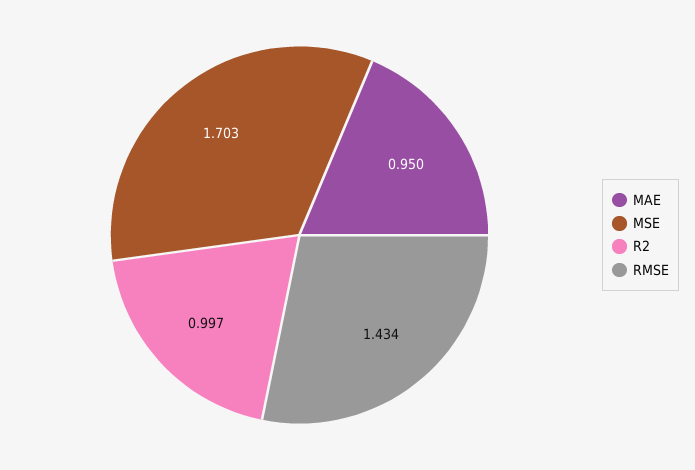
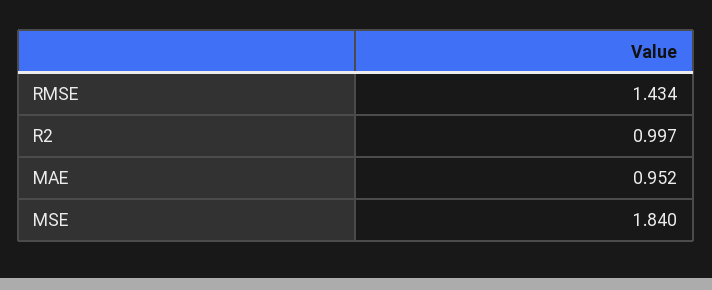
MAE: 0.95 -> 0.952
MSE: 1.703 -> 1.84

